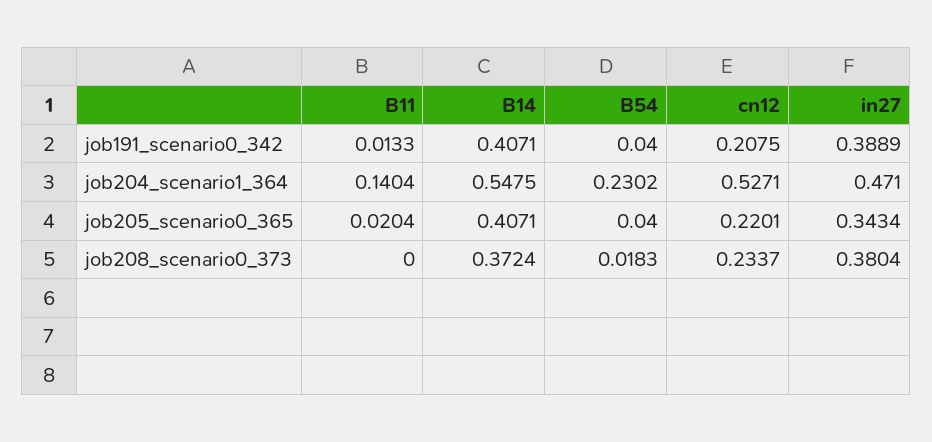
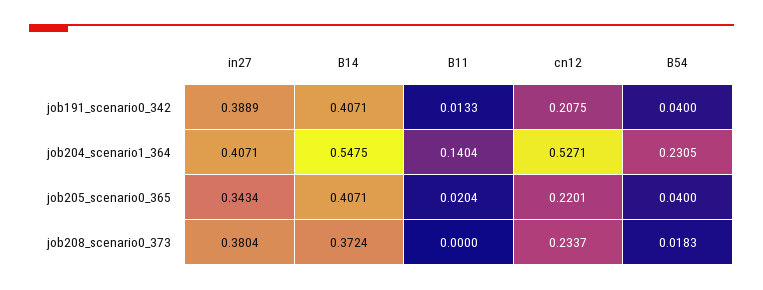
B54, job204_scenario1_364: 0.2302 -> 0.2305
in27, job204_scenario1_364: 0.471 -> 0.4071

